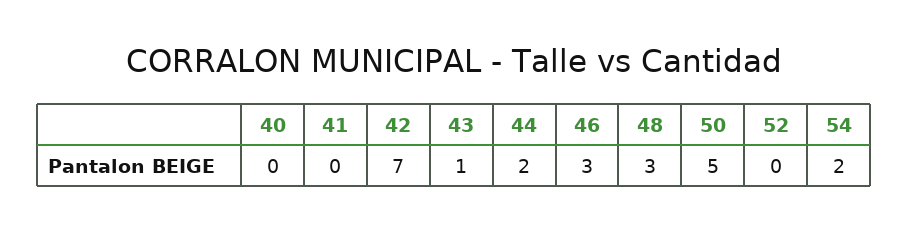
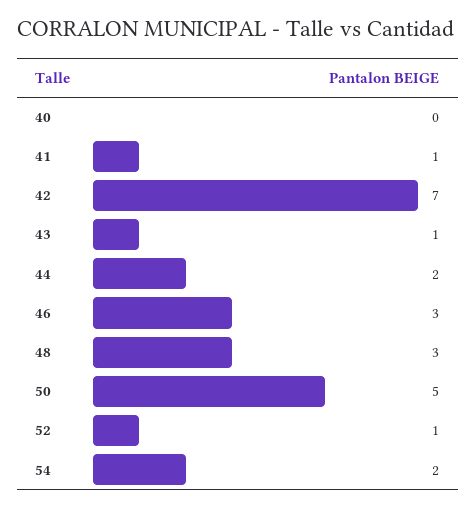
41: 0 -> 1
52: 0 -> 1

